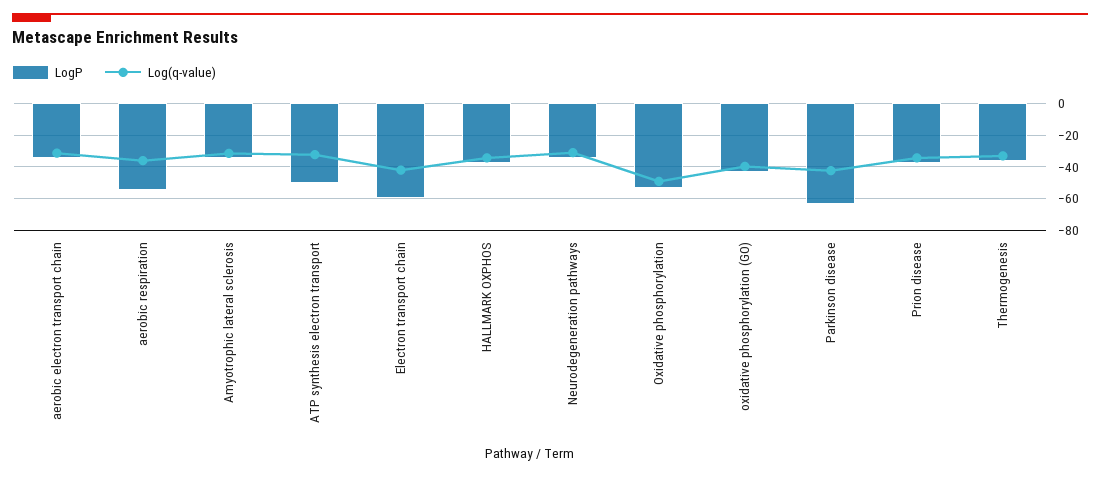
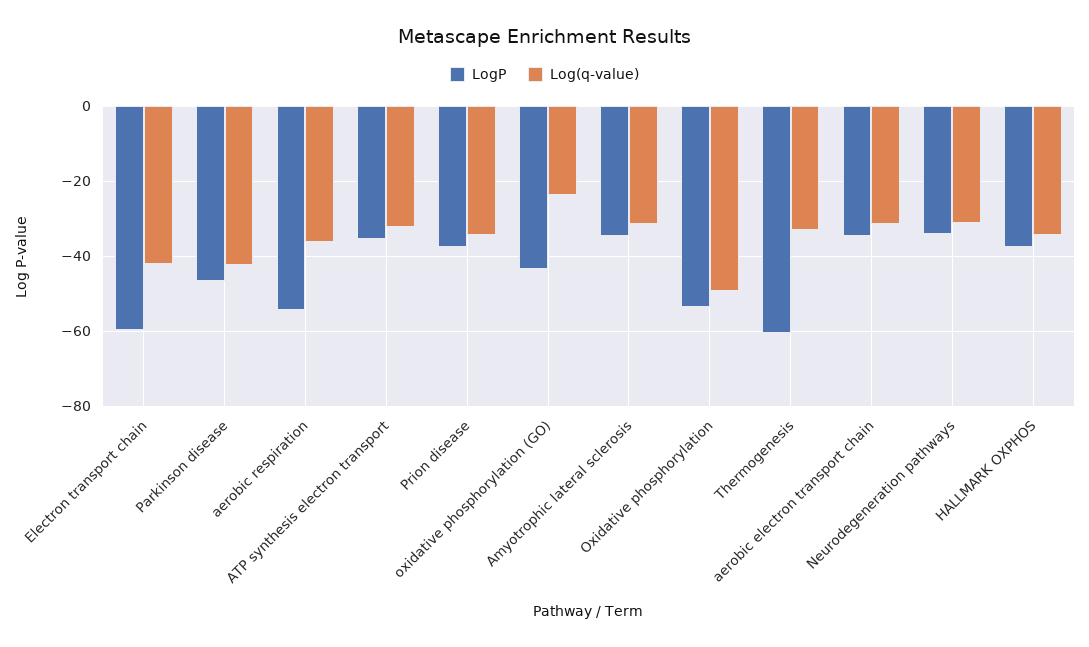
LogP, ATP synthesis electron transport: -50 -> -36
Log(q-value), oxidative phosphorylation (GO): -40 -> -24
LogP, Parkinson disease: -65 -> -46
LogP, Thermogenesis: -35 -> -60

